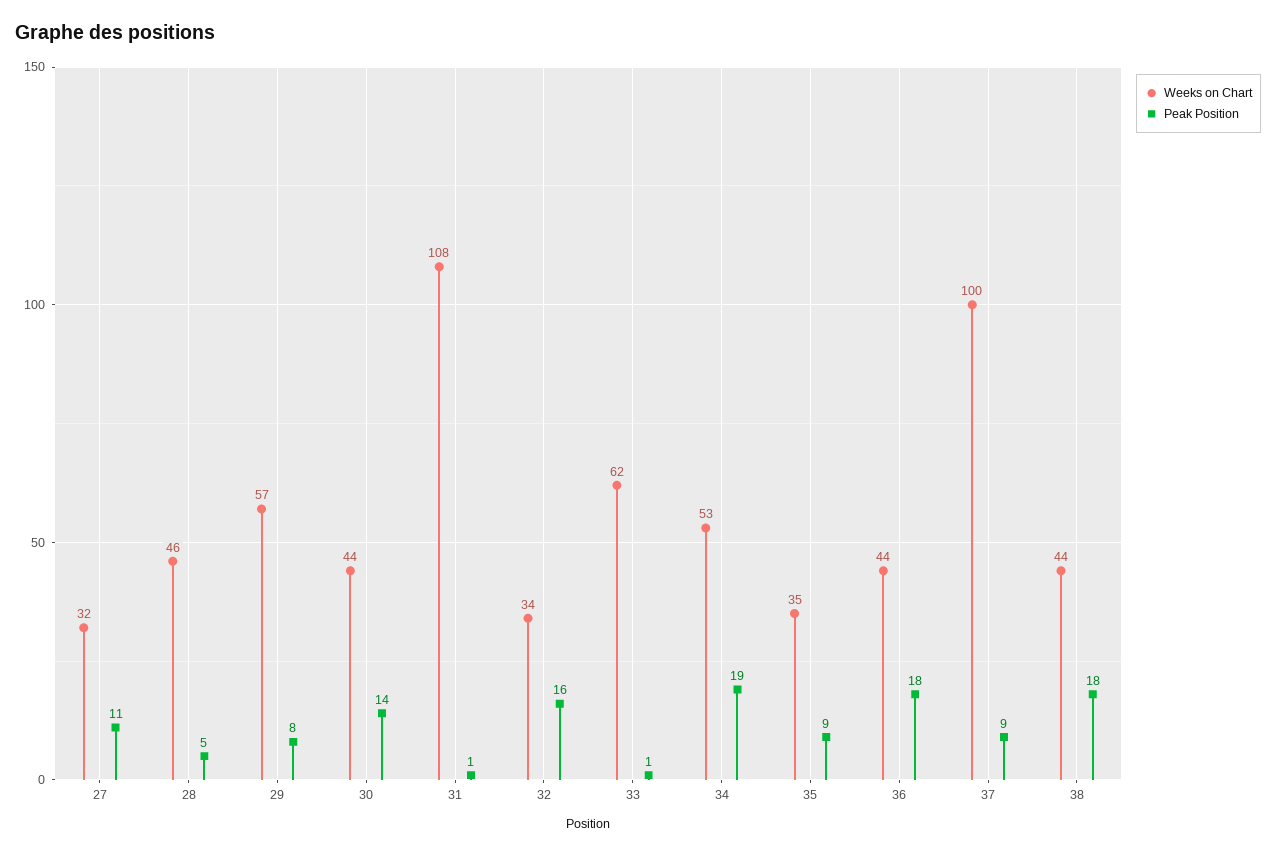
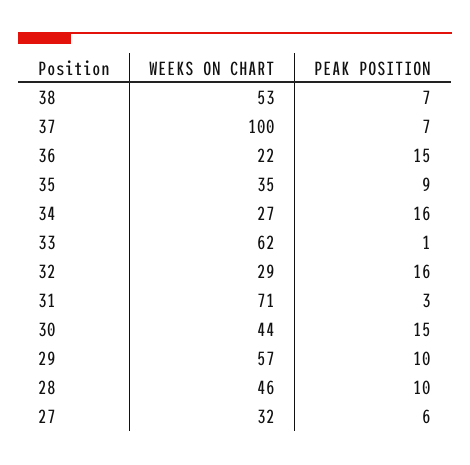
Peak Position, 27: 11 -> 6
Peak Position, 28: 5 -> 10
Peak Position, 29: 8 -> 10
Peak Position, 30: 14 -> 15
Weeks on Chart, 31: 108 -> 71
Peak Position, 31: 1 -> 3
Weeks on Chart, 32: 34 -> 29
Weeks on Chart, 34: 53 -> 27
Peak Position, 34: 19 -> 16
Weeks on Chart, 36: 44 -> 22
Peak Position, 36: 18 -> 15
Peak Position, 37: 9 -> 7
Weeks on Chart, 38: 44 -> 53
Peak Position, 38: 18 -> 7

